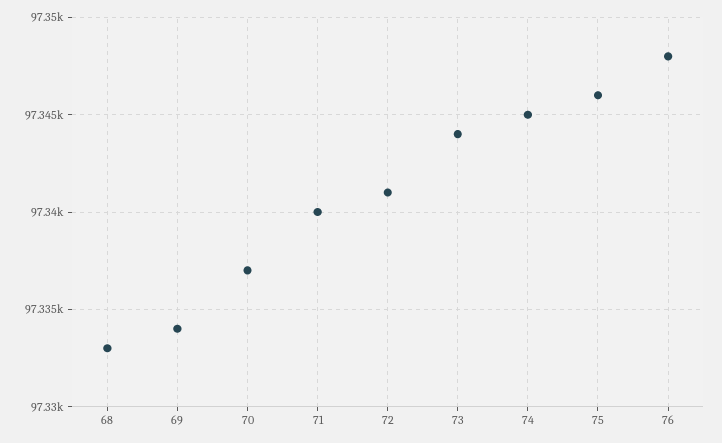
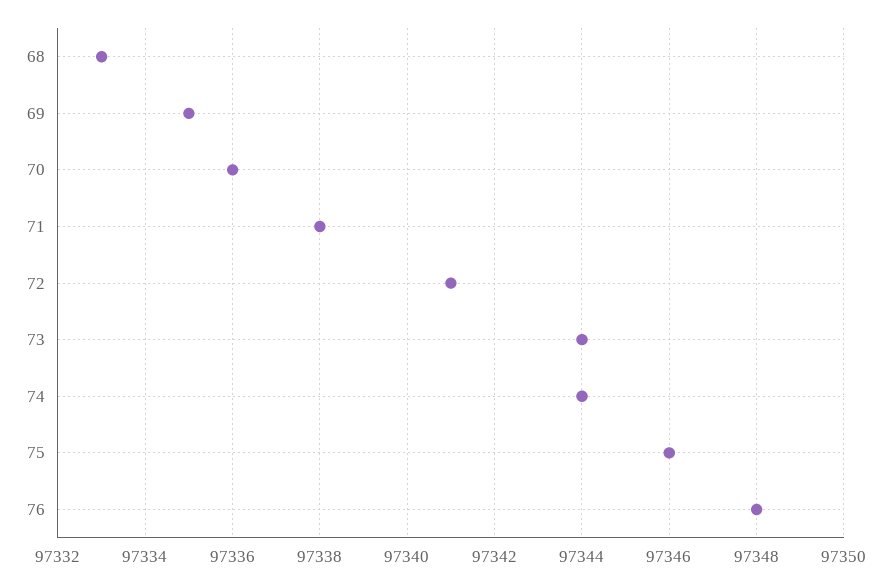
69: 97334 -> 97335
70: 97337 -> 97336
71: 97340 -> 97338
74: 97345 -> 97344

